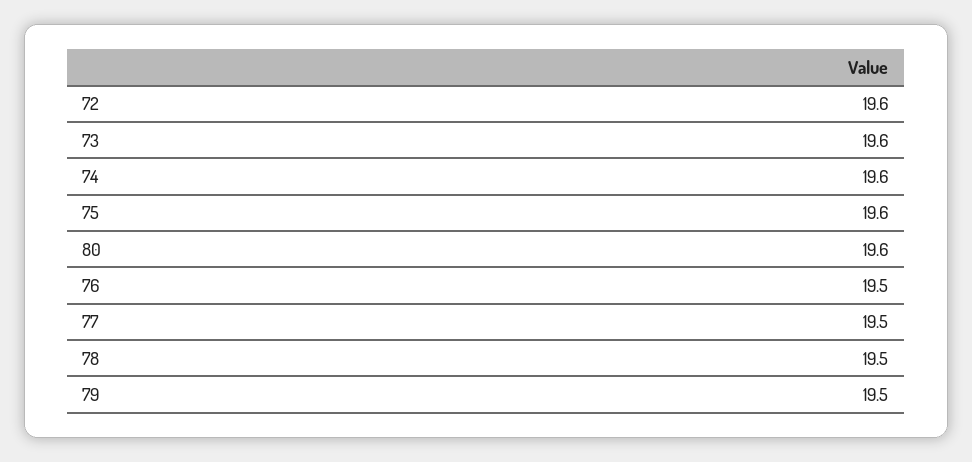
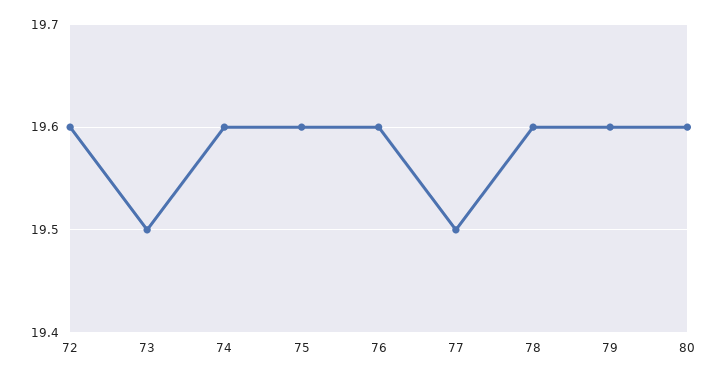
73: 19.6 -> 19.5
76: 19.5 -> 19.6
78: 19.5 -> 19.6
79: 19.5 -> 19.6

